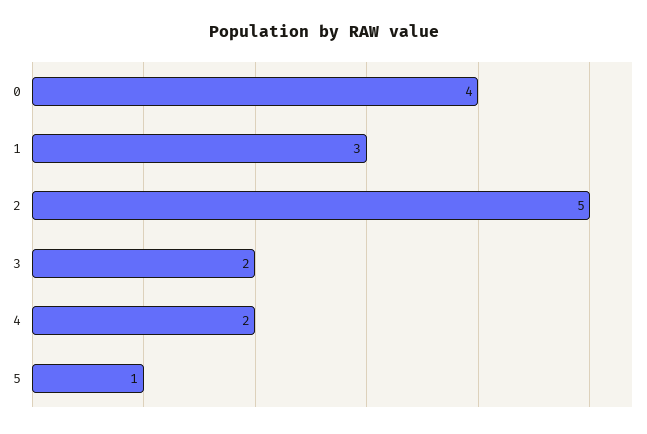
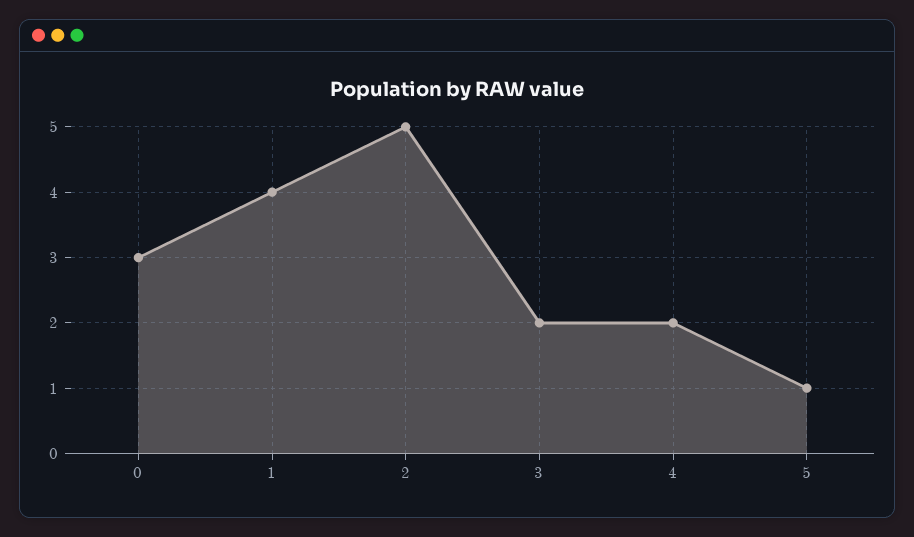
0: 4 -> 3
1: 3 -> 4

